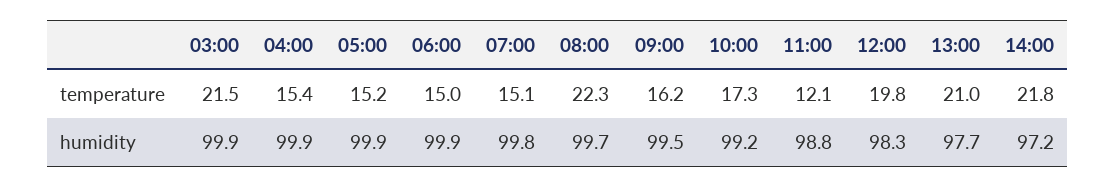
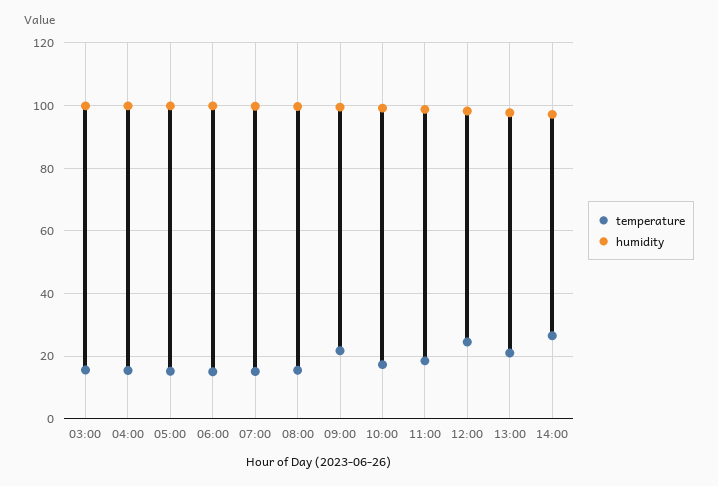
temperature, 03:00: 21.5 -> 16
temperature, 08:00: 22.3 -> 16
temperature, 09:00: 16.2 -> 22
temperature, 11:00: 12.1 -> 18
temperature, 12:00: 19.8 -> 24
temperature, 14:00: 21.8 -> 26

